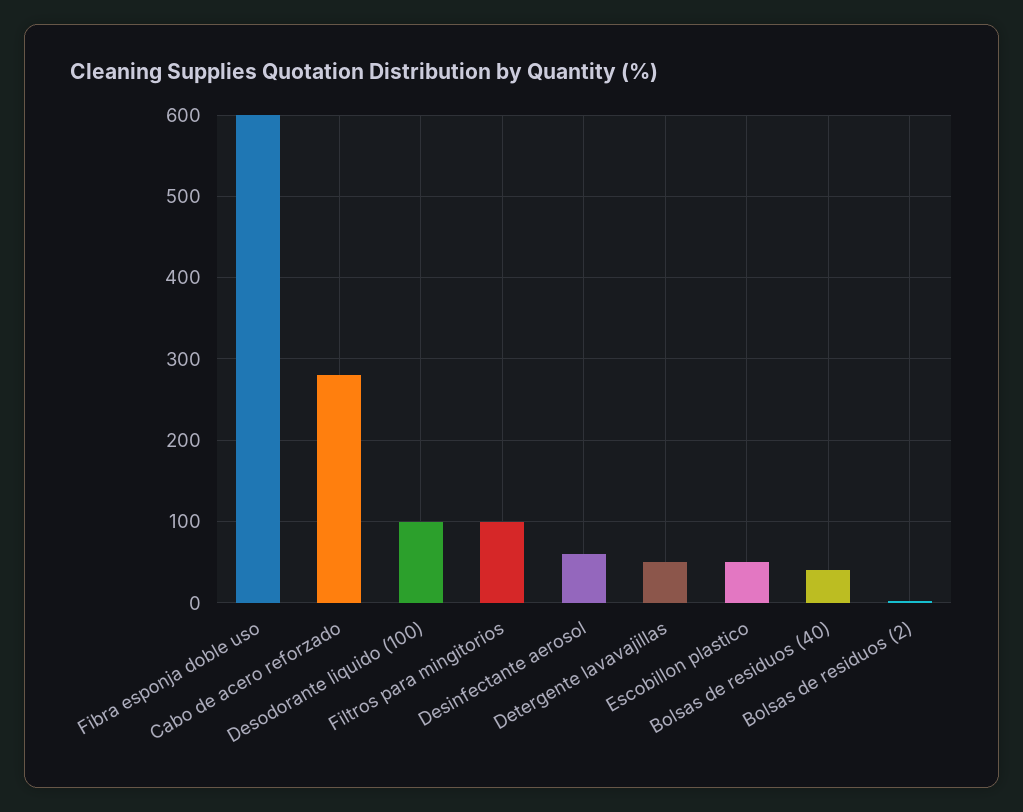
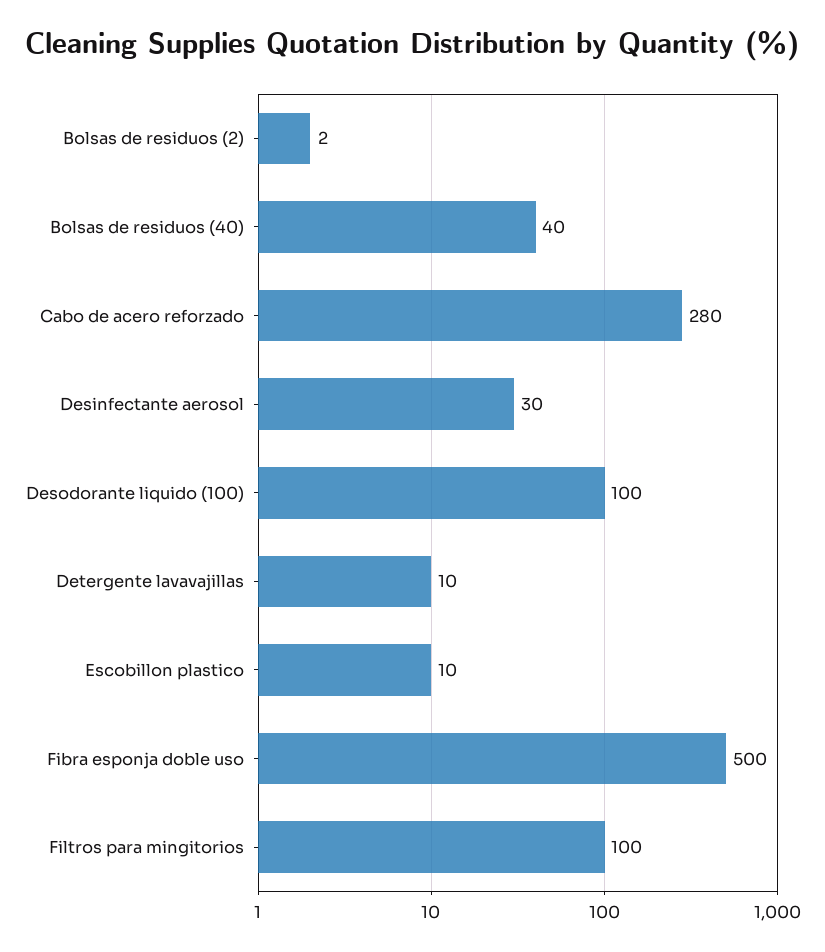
Fibra esponja doble uso: 600 -> 500
Desinfectante aerosol: 60 -> 30
Detergente lavavajillas: 50 -> 10
Escobillon plastico: 50 -> 10

